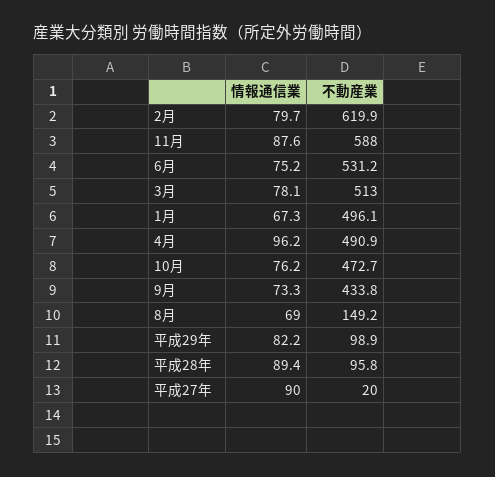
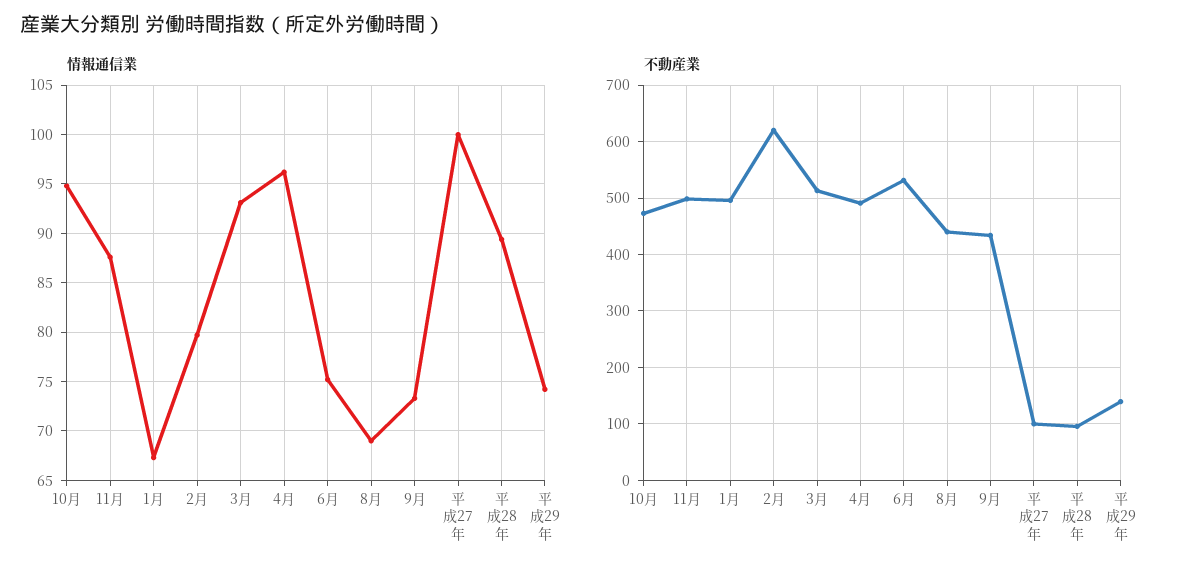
不動産業, 11月: 588 -> 500
情報通信業, 3月: 78.1 -> 93
情報通信業, 10月: 76.2 -> 95
不動産業, 8月: 149.2 -> 440
情報通信業, 平成29年: 82.2 -> 74
不動産業, 平成29年: 98.9 -> 140
情報通信業, 平成27年: 90 -> 100
不動産業, 平成27年: 20 -> 100

